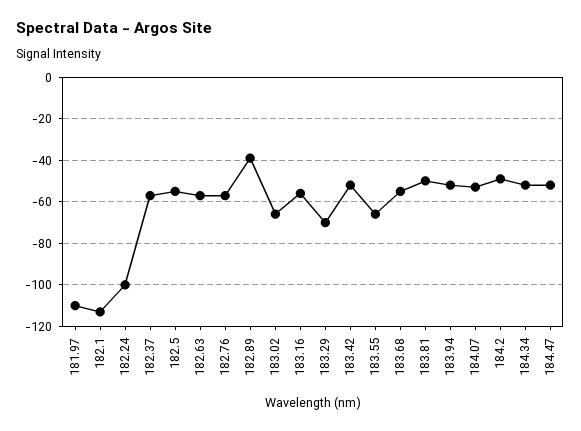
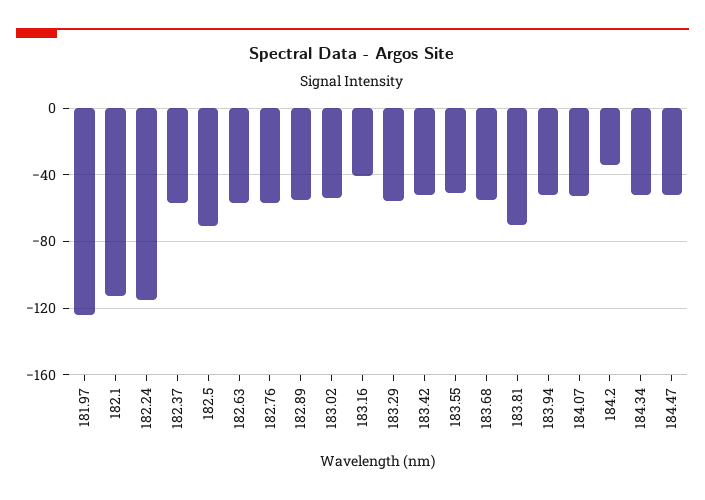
181.97: -110 -> -125
182.24: -100 -> -115
182.5: -55 -> -70
182.89: -40 -> -55
183.02: -65 -> -55
183.16: -55 -> -40
183.29: -70 -> -55
183.55: -65 -> -50
183.81: -50 -> -70
184.2: -50 -> -35

